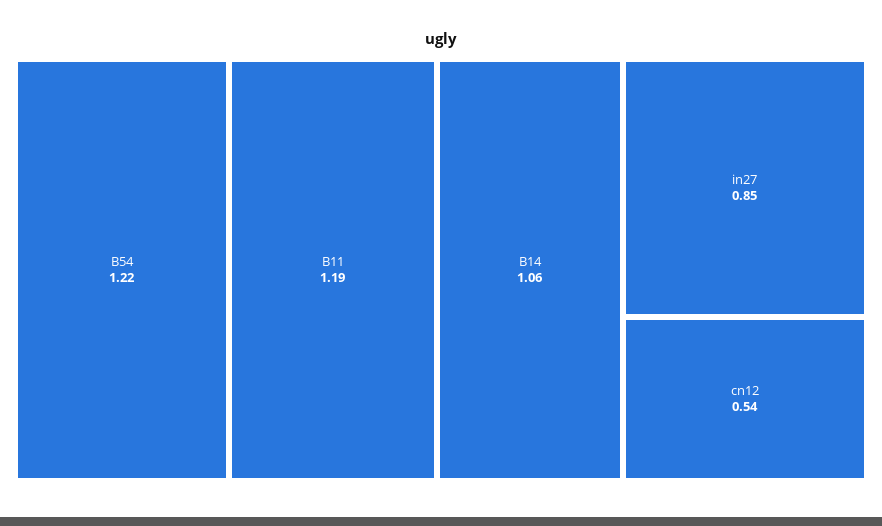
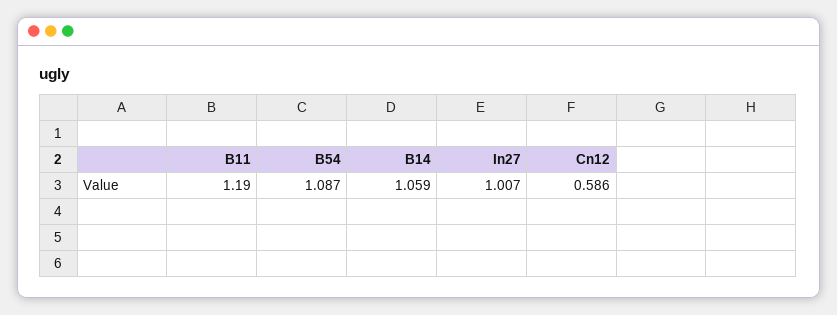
B54: 1.22 -> 1.087
in27: 0.85 -> 1.007
cn12: 0.54 -> 0.586

